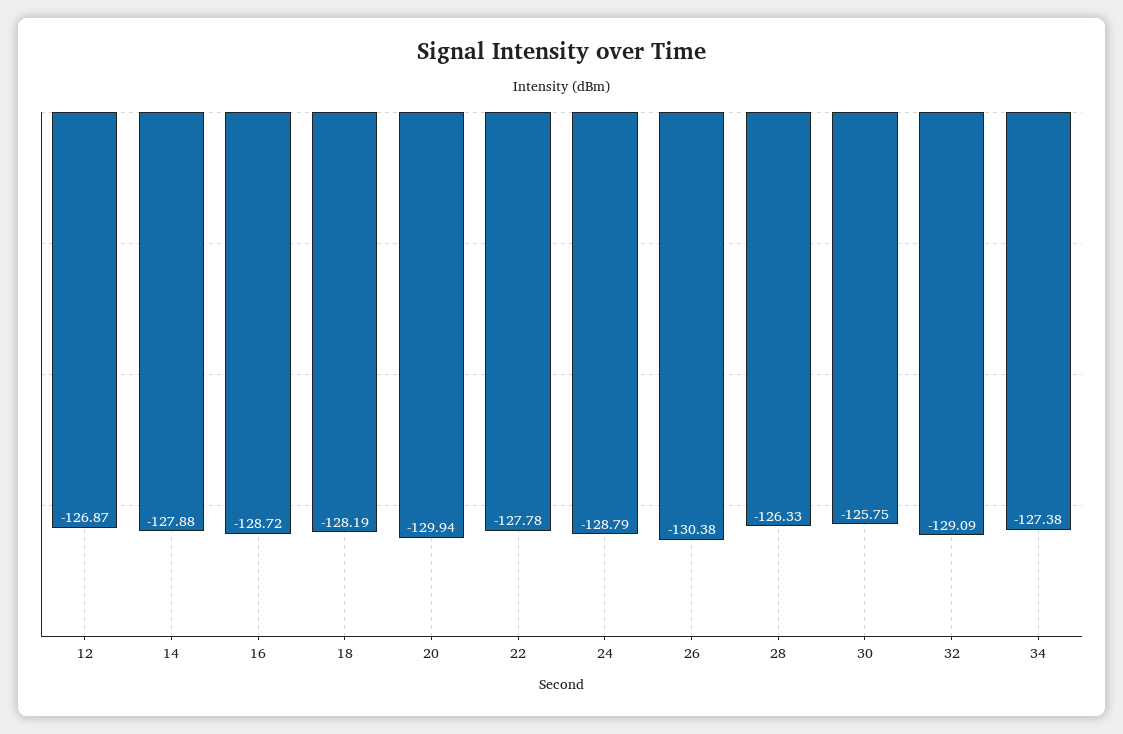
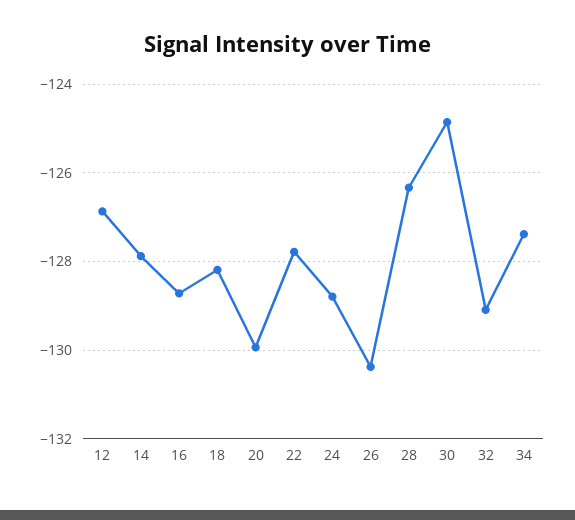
30: -125.75 -> -124.8

